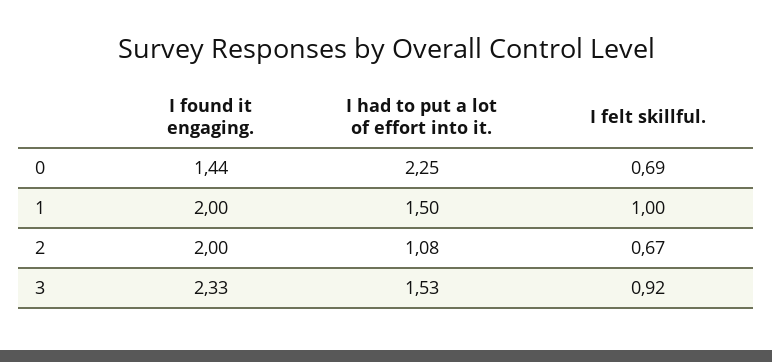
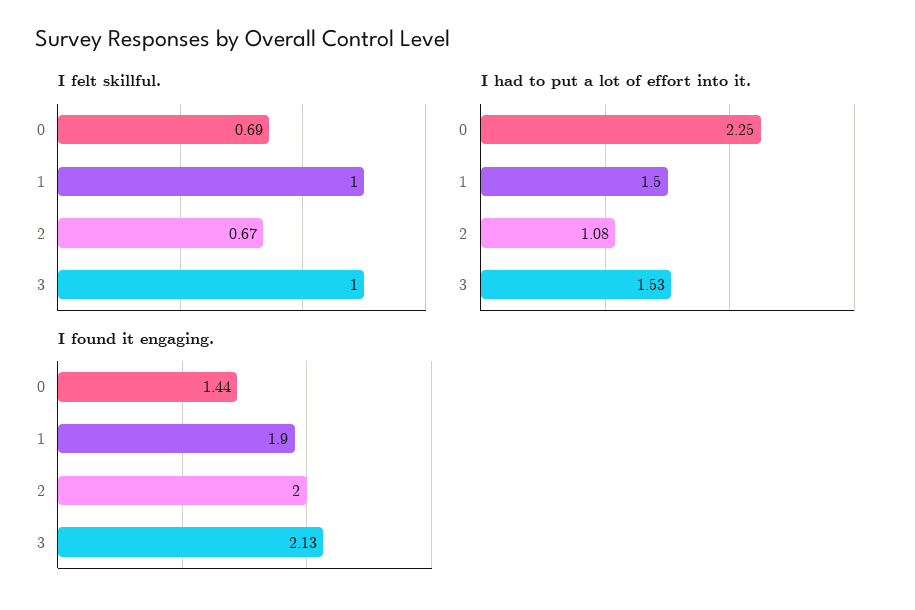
I found it engaging., 1: 2 -> 1.9
I found it engaging., 3: 2.33 -> 2.13
I felt skillful., 3: 0.92 -> 1

